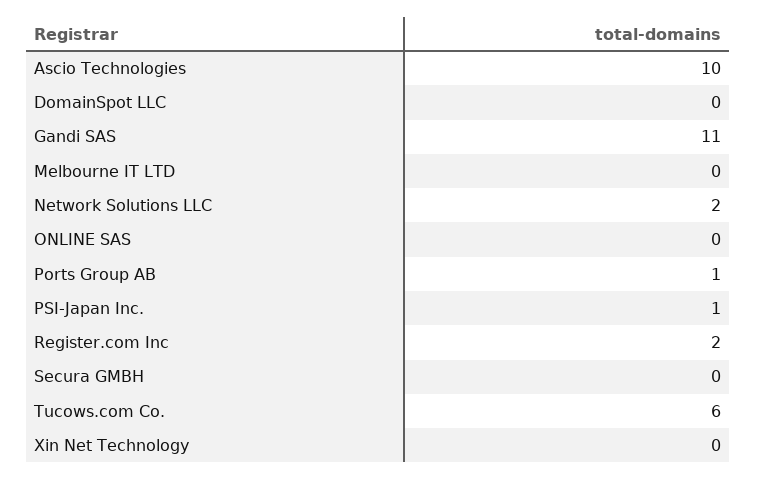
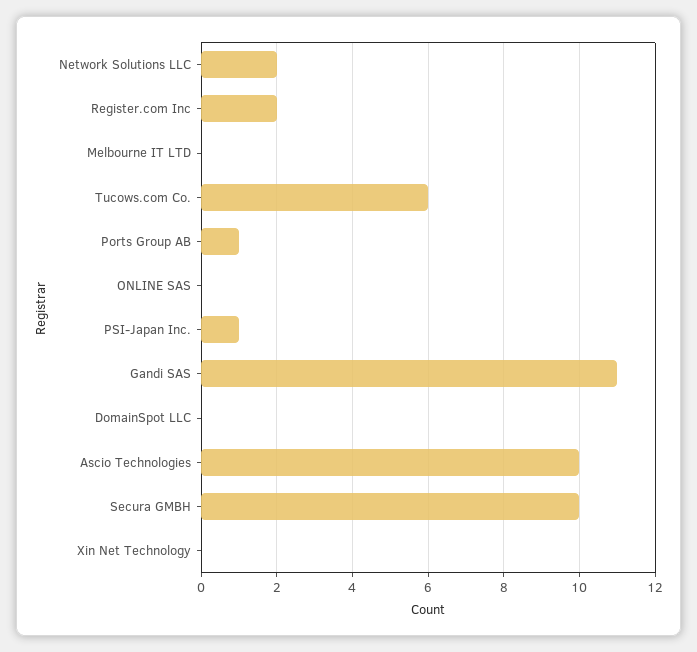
Secura GMBH: 0 -> 10

